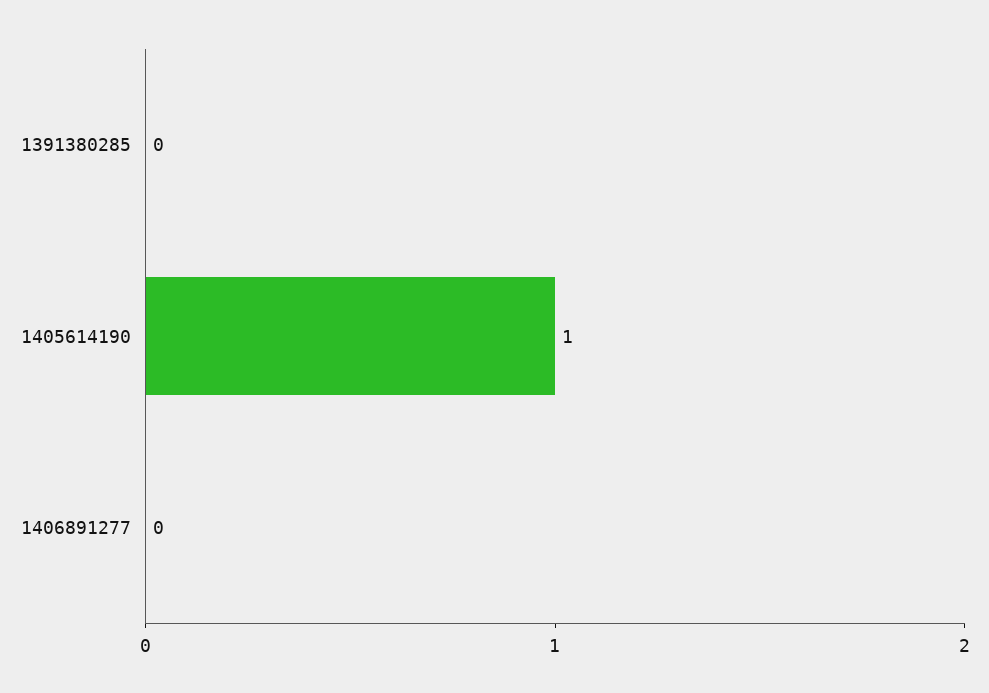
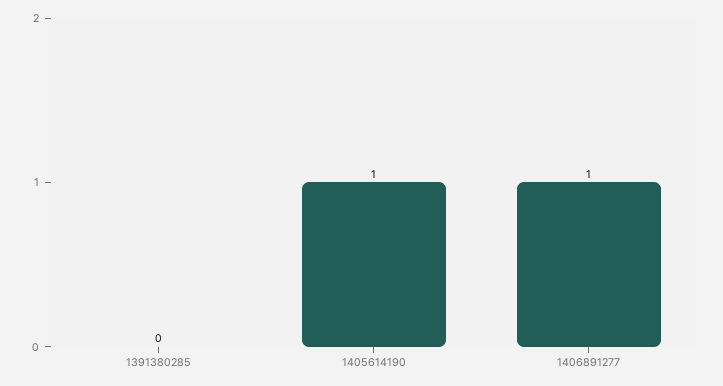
1406891277: 0 -> 1

